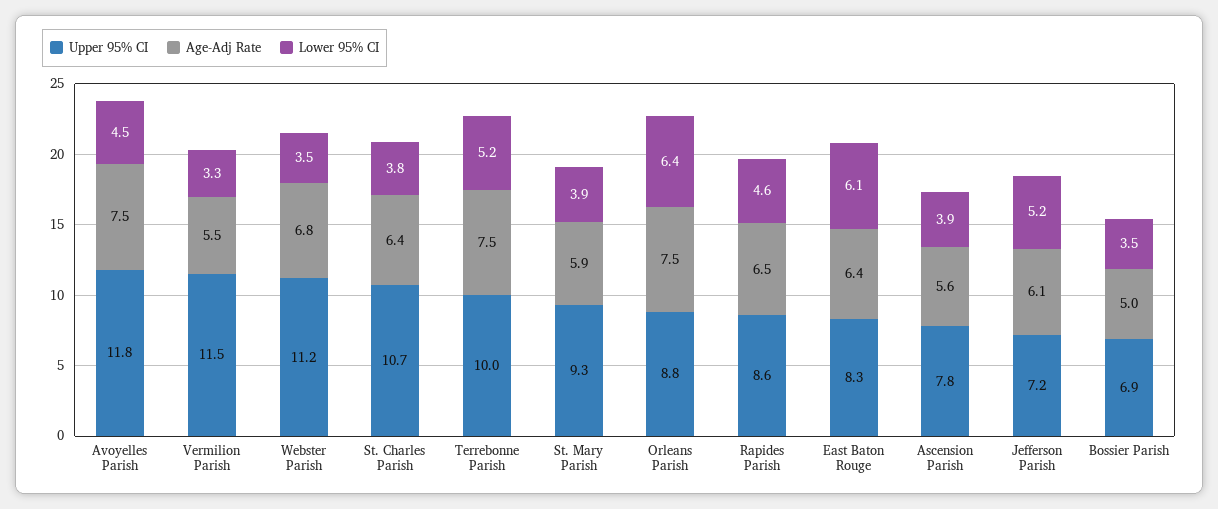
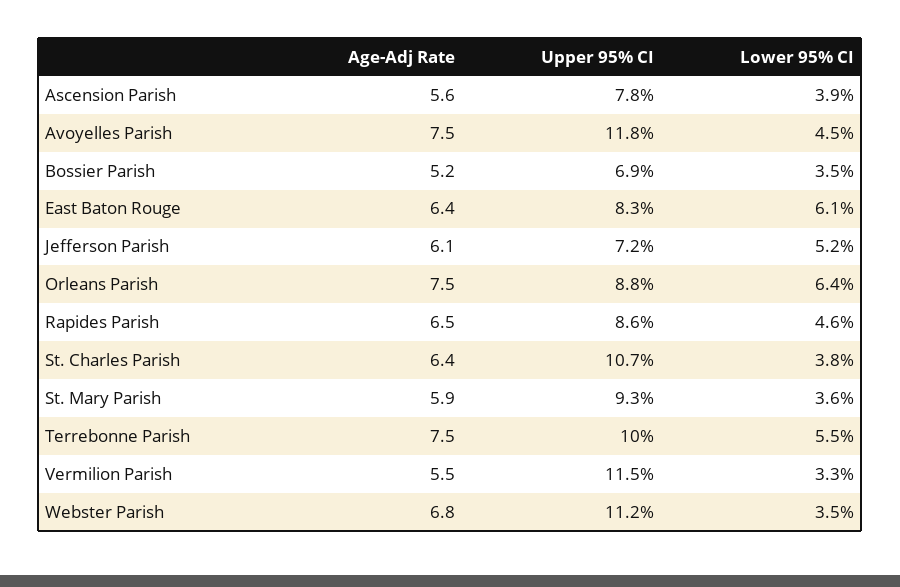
Lower 95% CI, Terrebonne Parish: 5.2 -> 5.5
Lower 95% CI, St. Mary Parish: 3.9 -> 3.6
Age-Adj Rate, Bossier Parish: 5 -> 5.2

